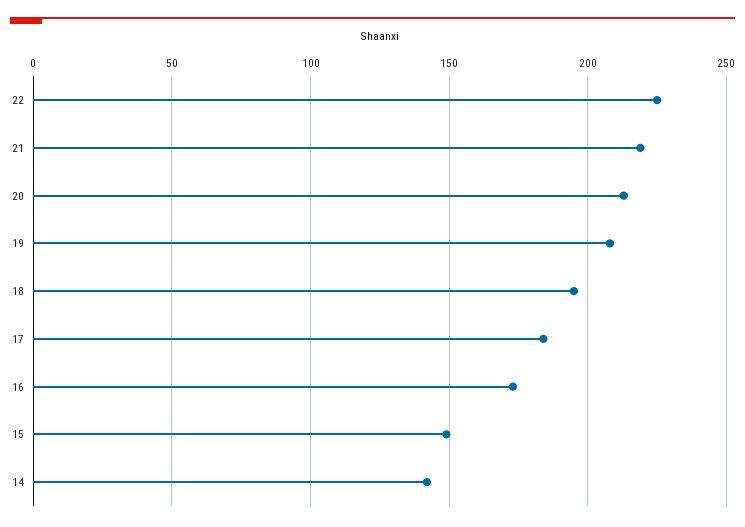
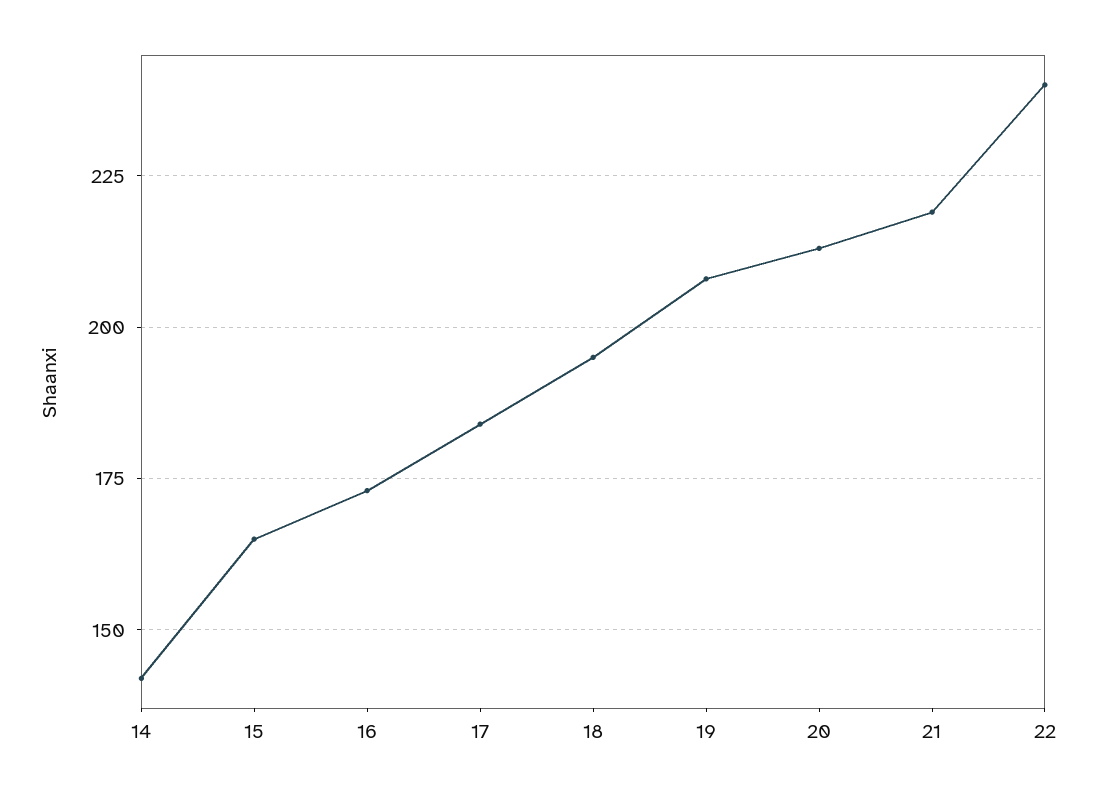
22: 225 -> 240
15: 150 -> 165

